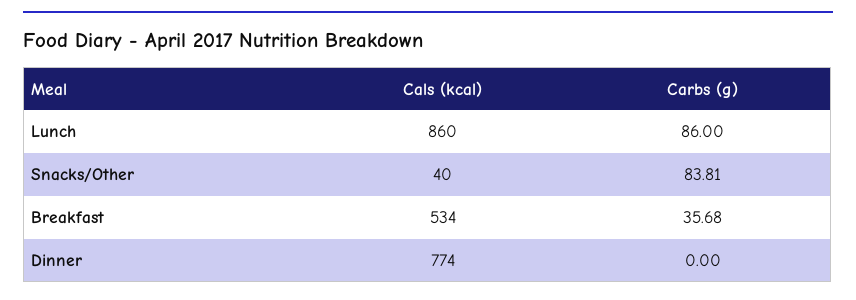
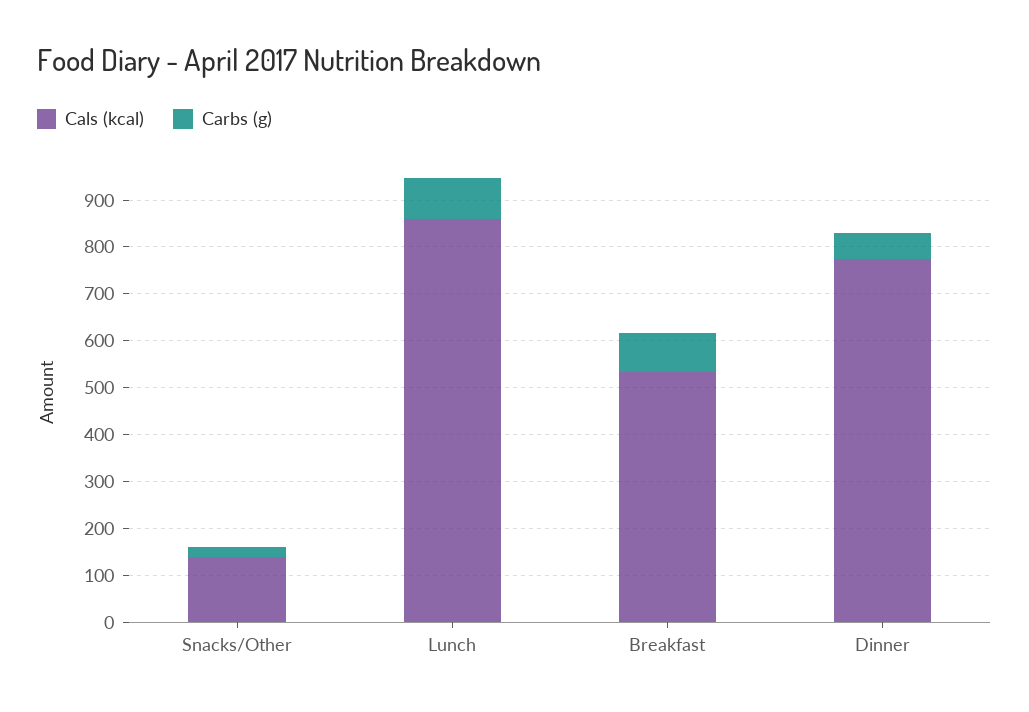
Cals (kcal), Snacks/Other: 40 -> 140
Carbs (g), Snacks/Other: 83.81 -> 20
Carbs (g), Breakfast: 35.68 -> 80
Carbs (g), Dinner: 0 -> 60

